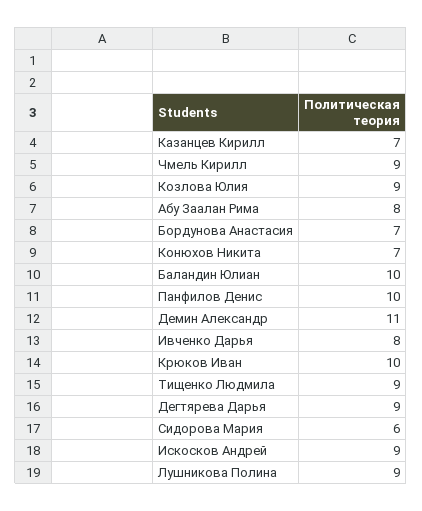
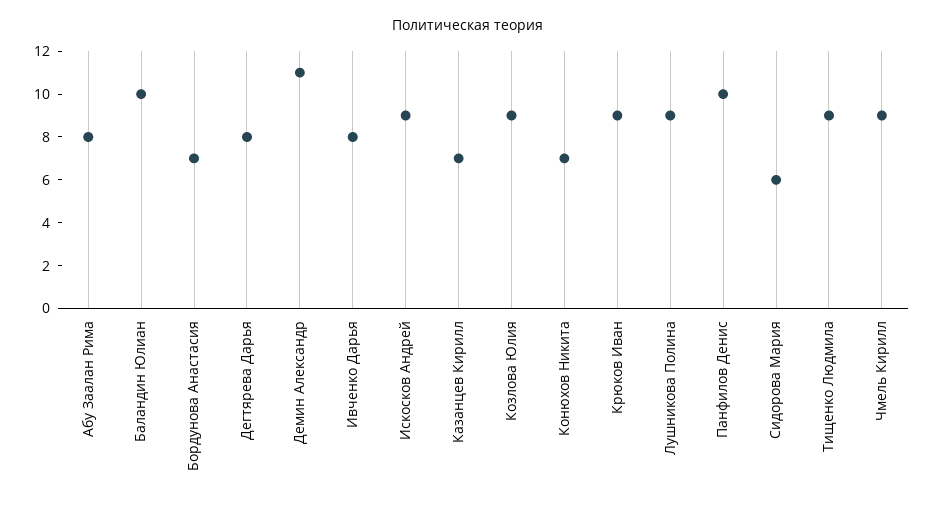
Крюков Иван: 10 -> 9
Дегтярева Дарья: 9 -> 8

